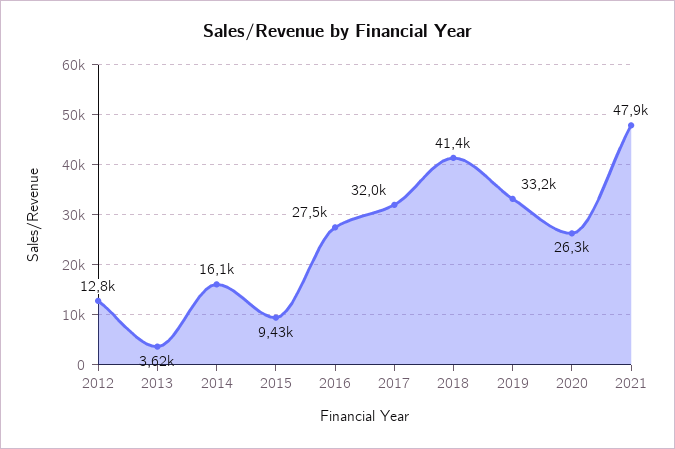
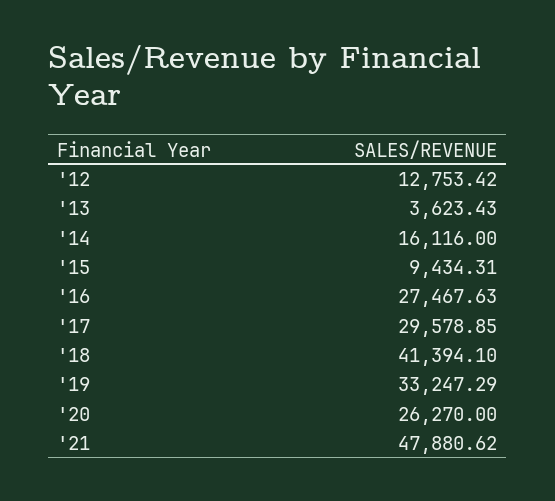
2017: 32000 -> 29578.85

